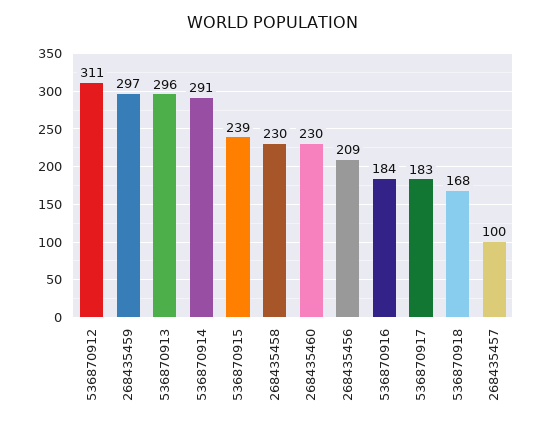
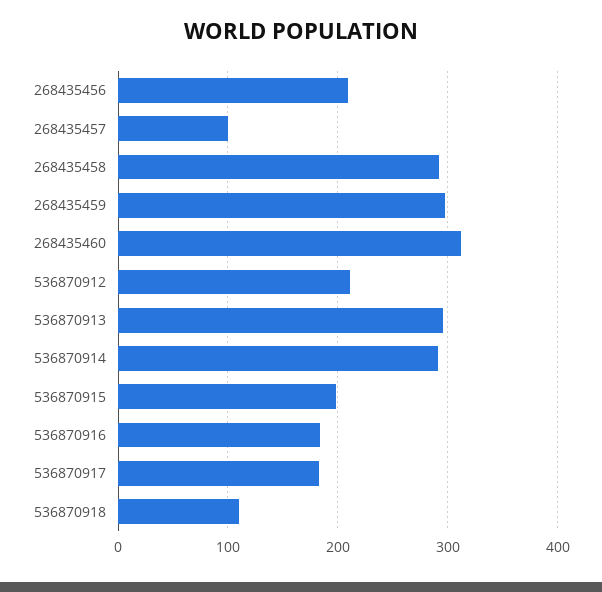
536870912: 311 -> 210
536870915: 239 -> 200
268435458: 230 -> 290
268435460: 230 -> 310
536870918: 168 -> 110

